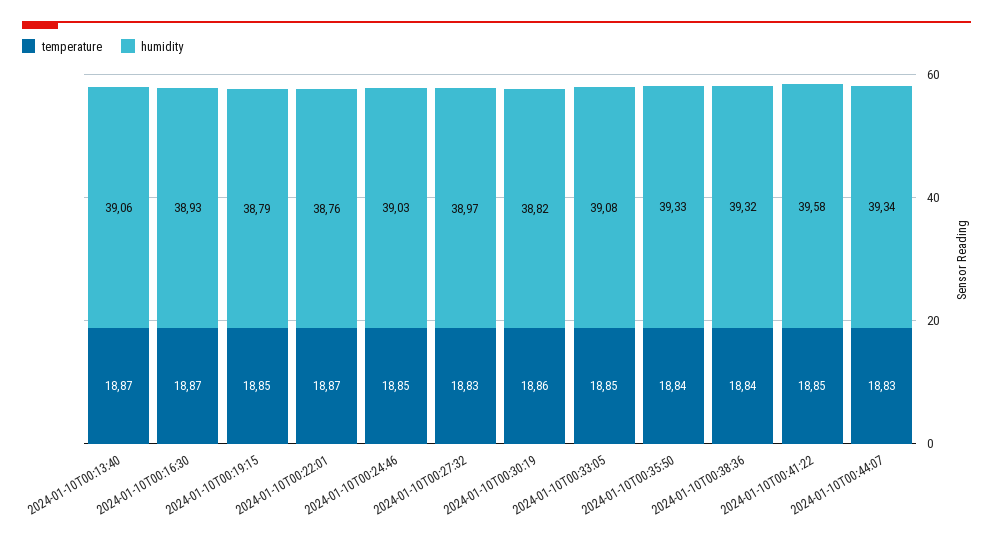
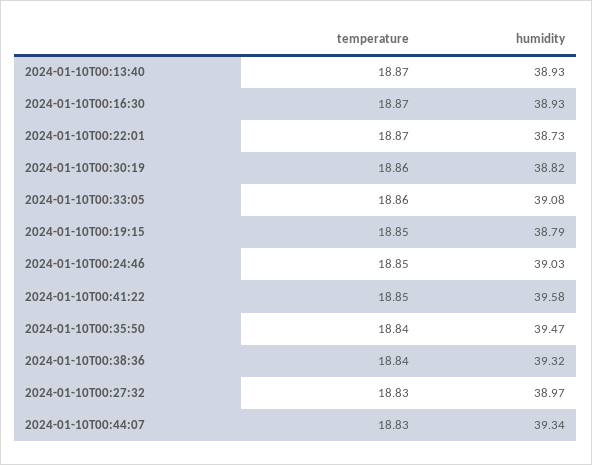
humidity, 2024-01-10T00:13:40: 39.06 -> 38.93
humidity, 2024-01-10T00:22:01: 38.76 -> 38.73
temperature, 2024-01-10T00:33:05: 18.85 -> 18.86
humidity, 2024-01-10T00:35:50: 39.33 -> 39.47

